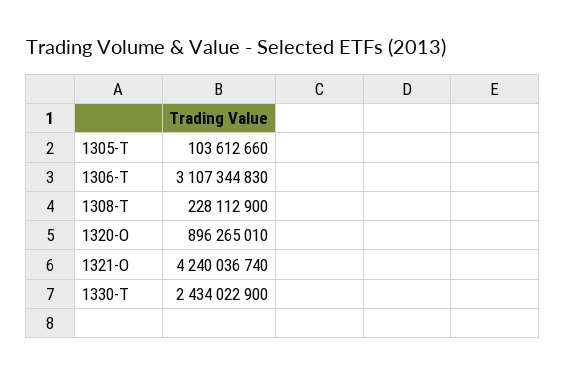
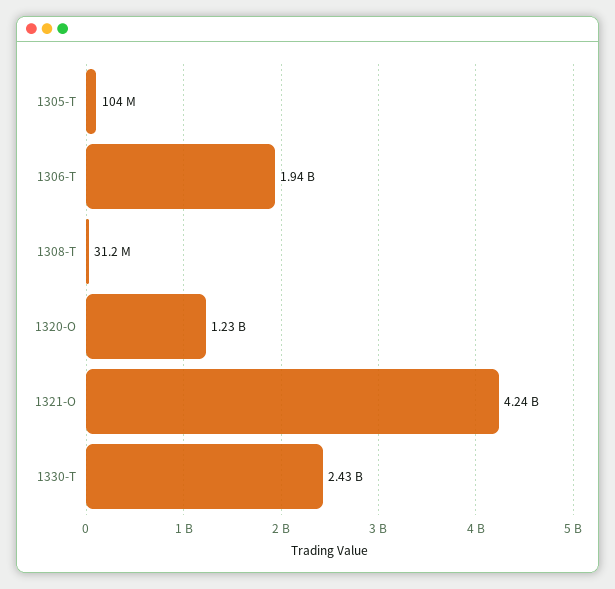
1306-T: 3107344830 -> 1940000000
1308-T: 228112900 -> 31200000
1320-O: 896265010 -> 1230000000

